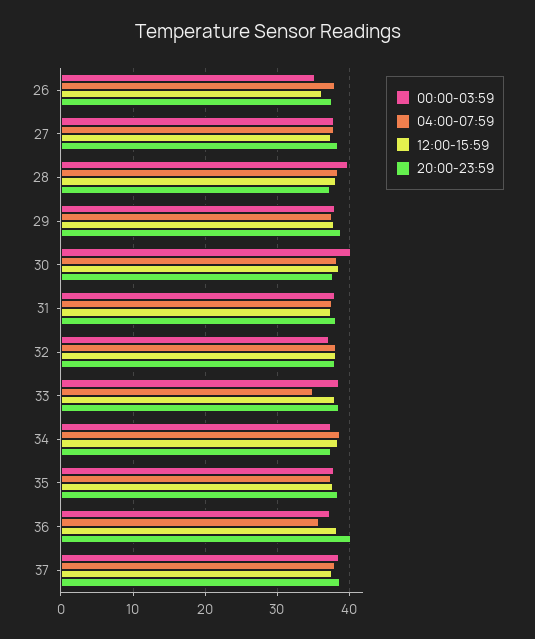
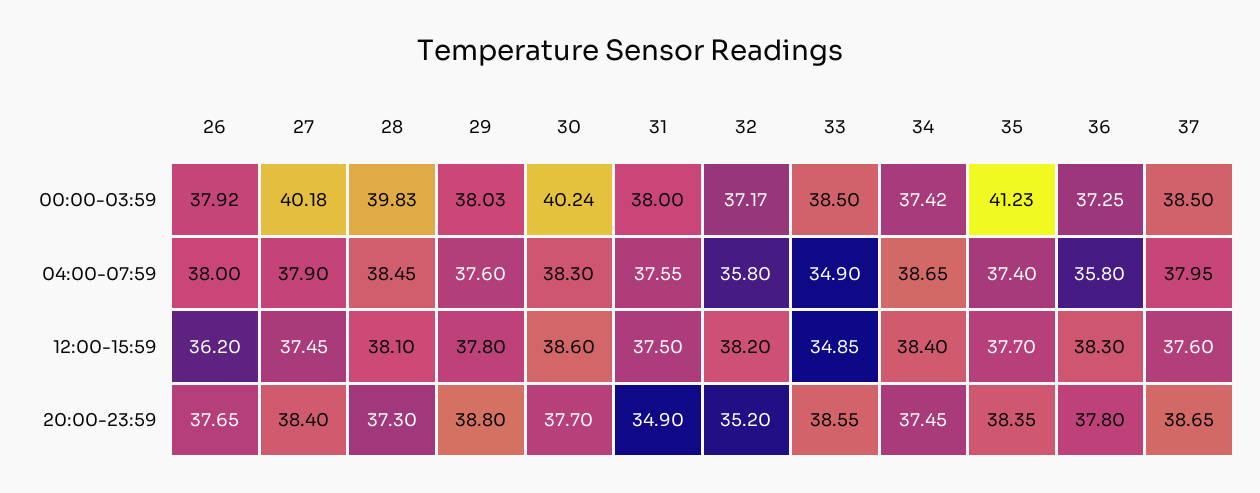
00:00-03:59, 26: 35 -> 37.92
00:00-03:59, 27: 38 -> 40.18
20:00-23:59, 31: 38 -> 34.9
04:00-07:59, 32: 38 -> 35.8
20:00-23:59, 32: 38 -> 35.2
12:00-15:59, 33: 38 -> 34.85
00:00-03:59, 35: 38 -> 41.23
20:00-23:59, 36: 40 -> 37.8

